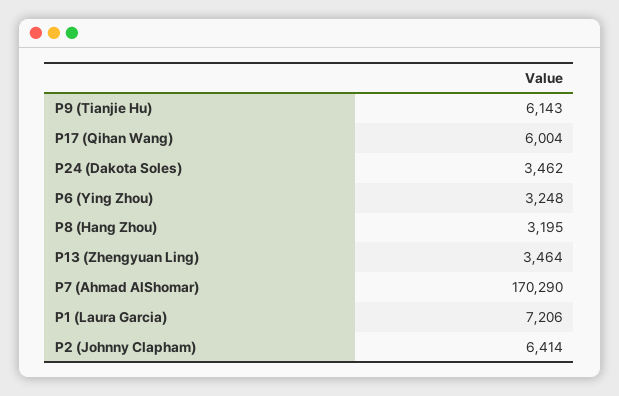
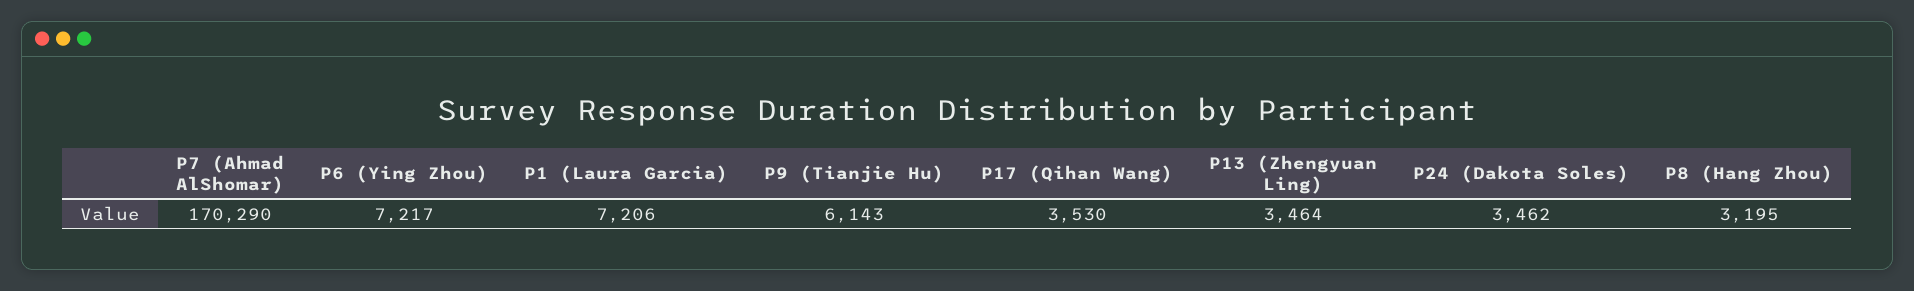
P17 (Qihan Wang): 6004 -> 3530
P6 (Ying Zhou): 3248 -> 7217
P2 (Johnny Clapham): 6414 -> none

